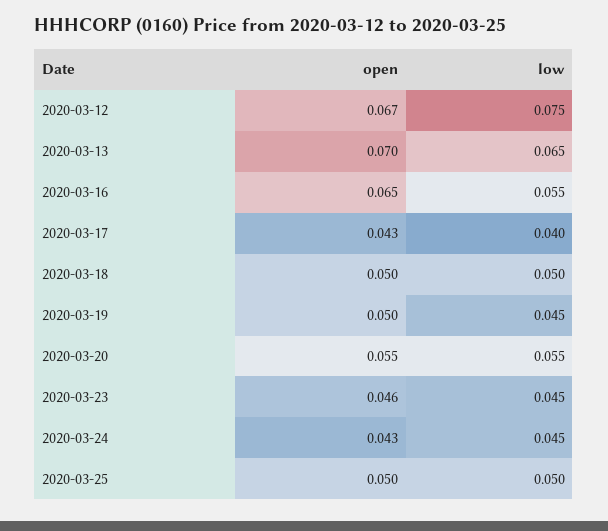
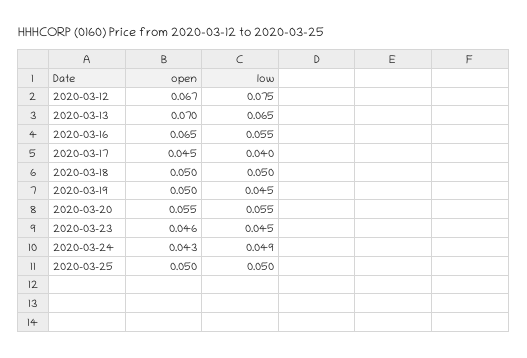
open, 2020-03-17: 0.043 -> 0.045
low, 2020-03-24: 0.045 -> 0.049

